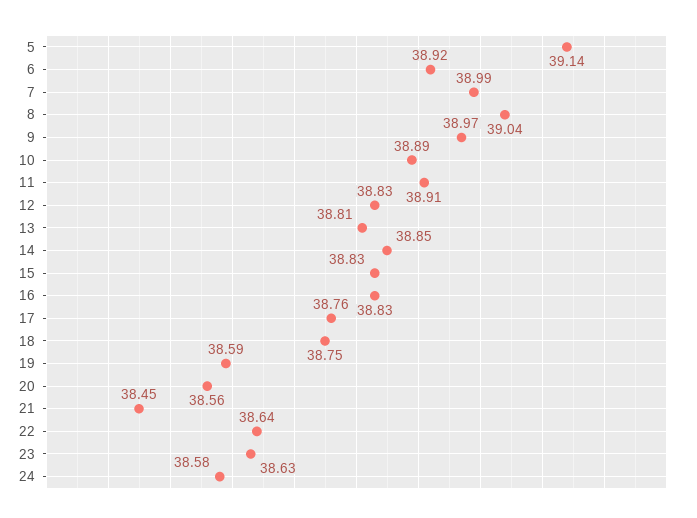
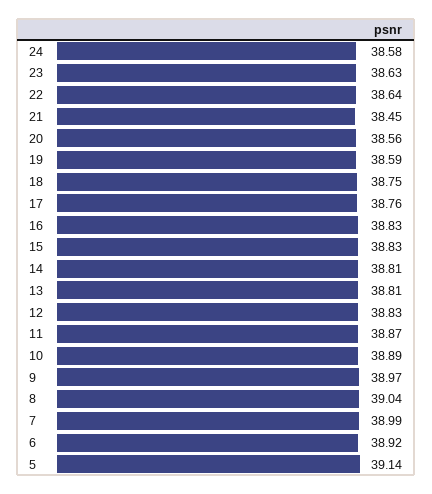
11: 38.91 -> 38.87
14: 38.85 -> 38.81

